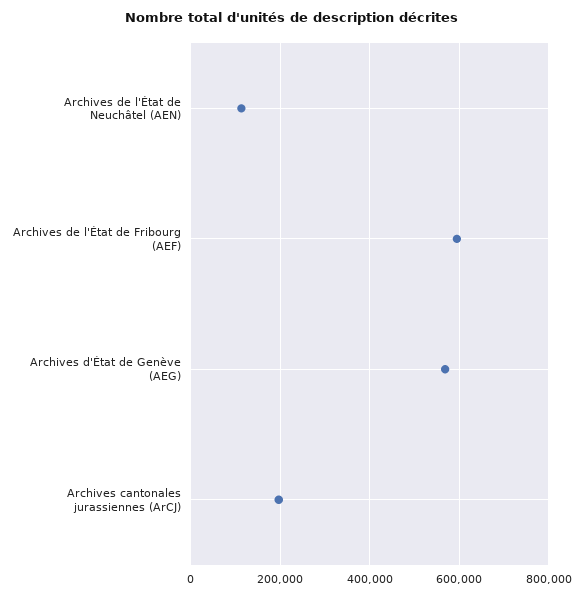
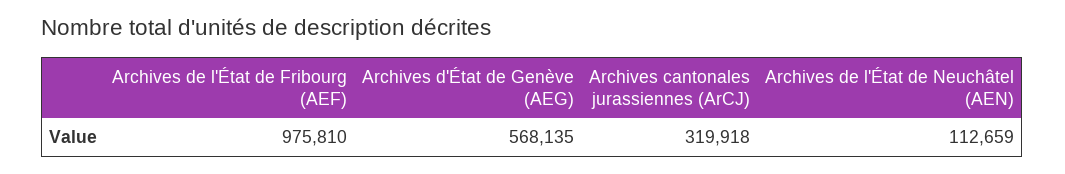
Archives de l'État de Fribourg (AEF): 600000 -> 975810
Archives cantonales jurassiennes (ArCJ): 200000 -> 319918

